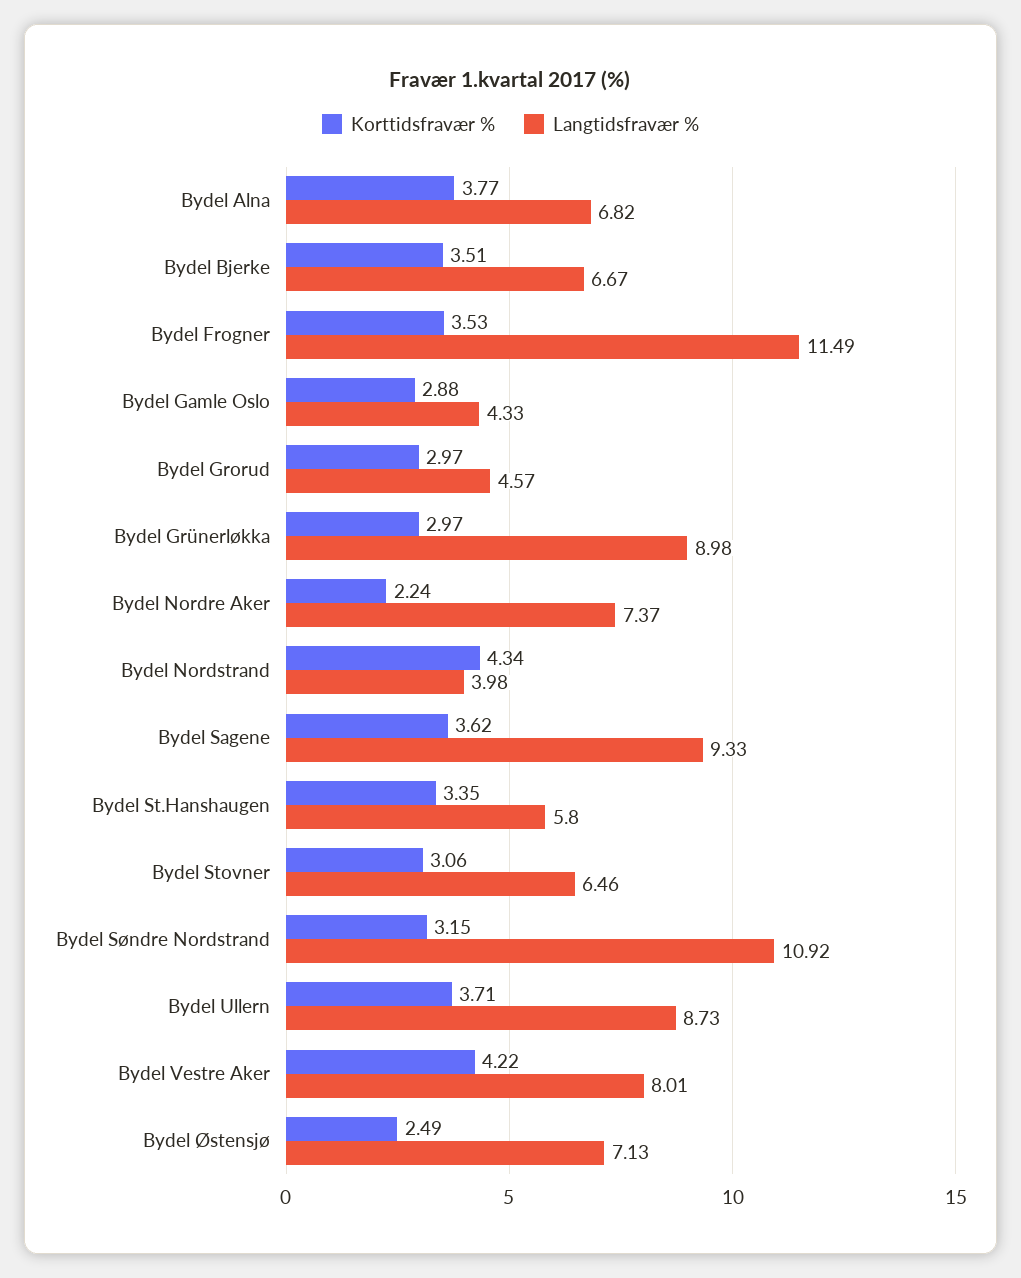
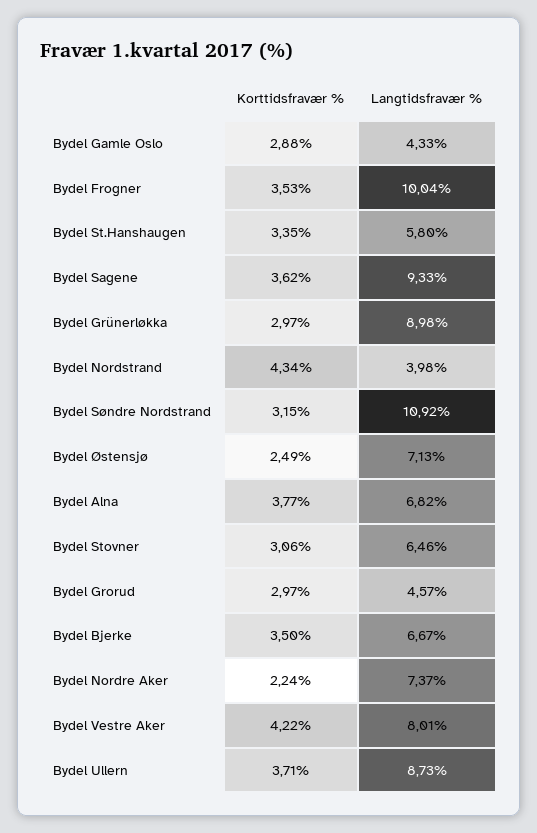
Korttidsfravær %, Bydel Bjerke: 3.51 -> 3.5
Langtidsfravær %, Bydel Frogner: 11.49 -> 10.04

